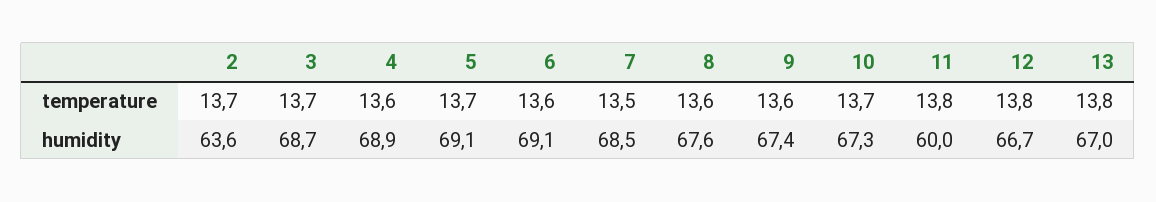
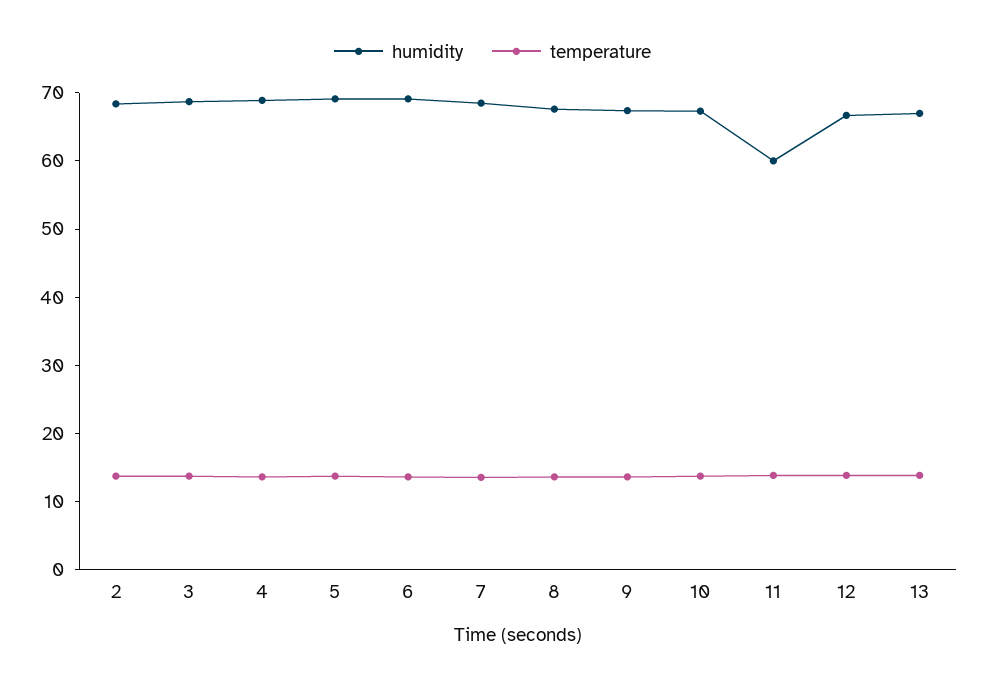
humidity, 2: 63.6 -> 68

